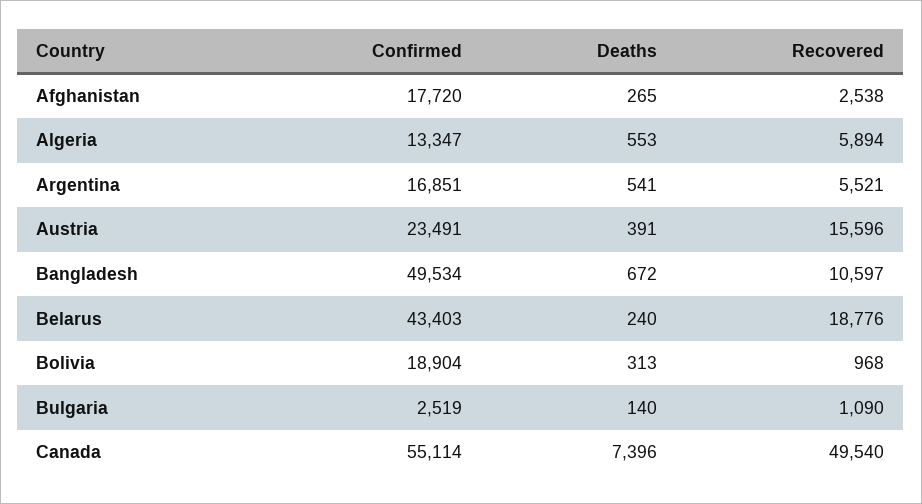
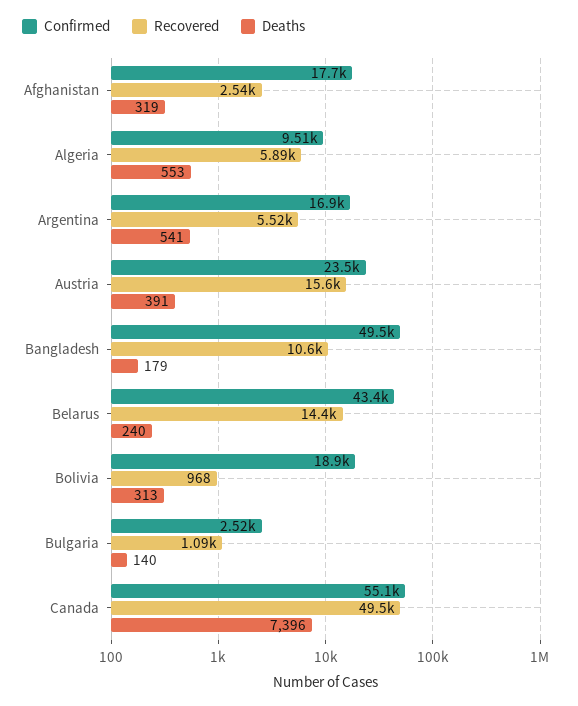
Deaths, Afghanistan: 265 -> 319
Confirmed, Algeria: 13347 -> 9510
Deaths, Bangladesh: 672 -> 179
Recovered, Belarus: 18776 -> 14400

